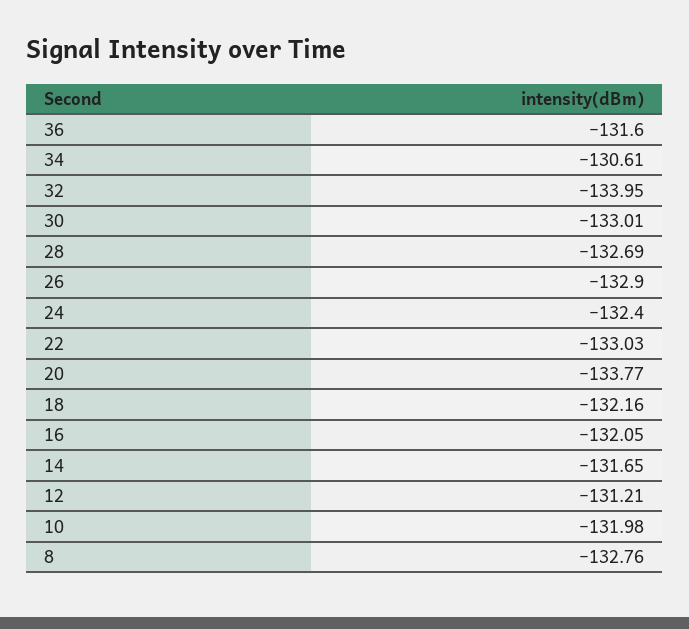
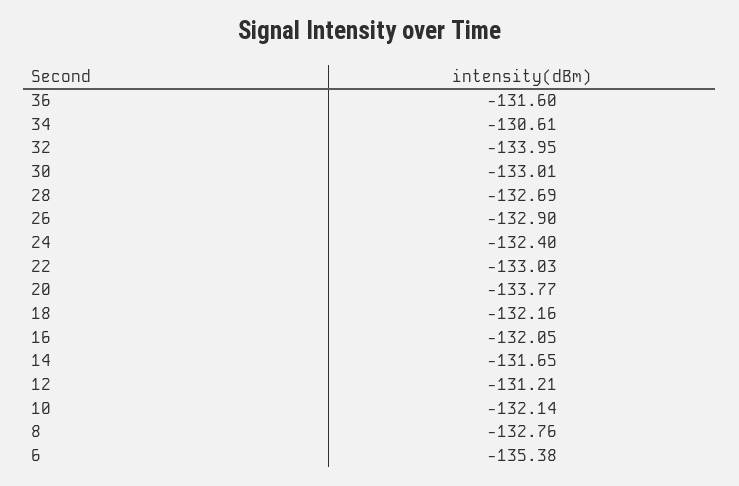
10: -131.98 -> -132.14
6: none -> -135.38

